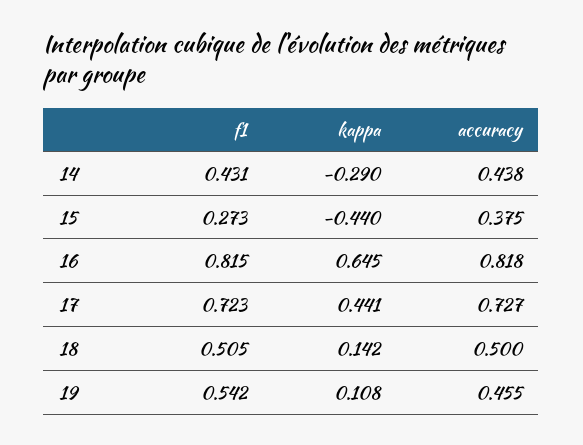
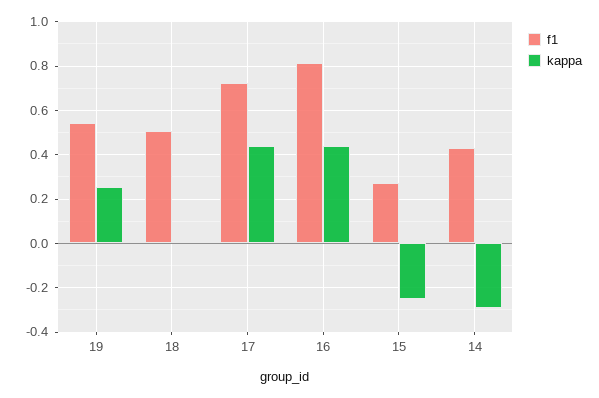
accuracy, 14: 0.438 -> none
kappa, 15: -0.44 -> -0.25
accuracy, 15: 0.375 -> none
kappa, 16: 0.645 -> 0.45
accuracy, 16: 0.818 -> none
accuracy, 17: 0.727 -> none
kappa, 18: 0.142 -> 0
accuracy, 18: 0.5 -> none
kappa, 19: 0.108 -> 0.25
accuracy, 19: 0.455 -> none

